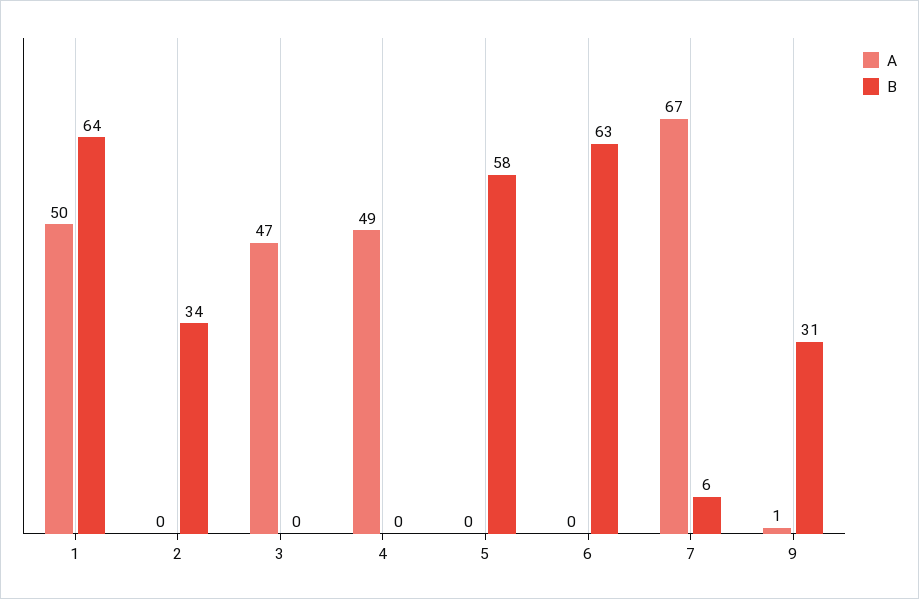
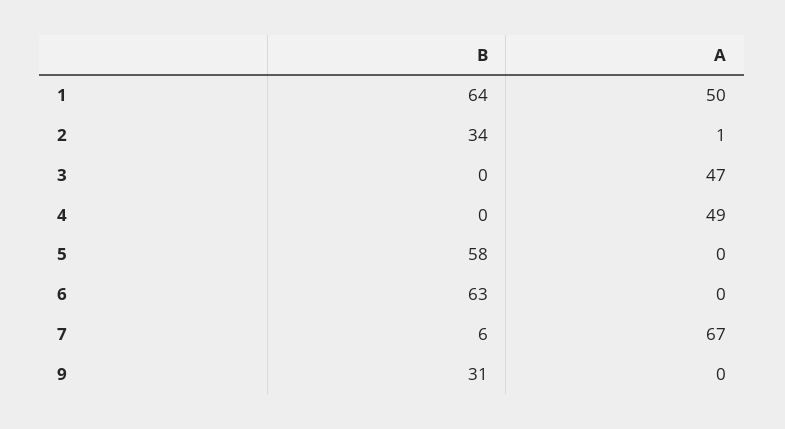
A, 2: 0 -> 1
A, 9: 1 -> 0

